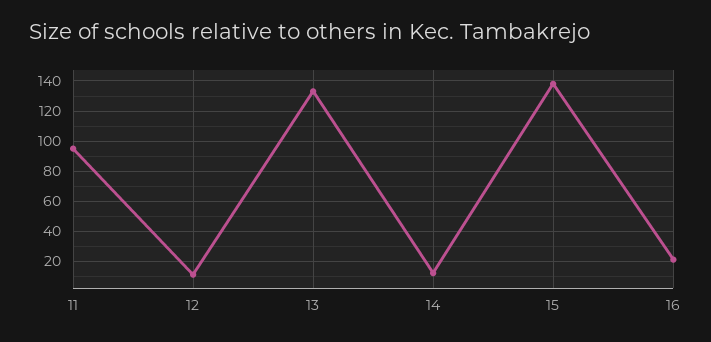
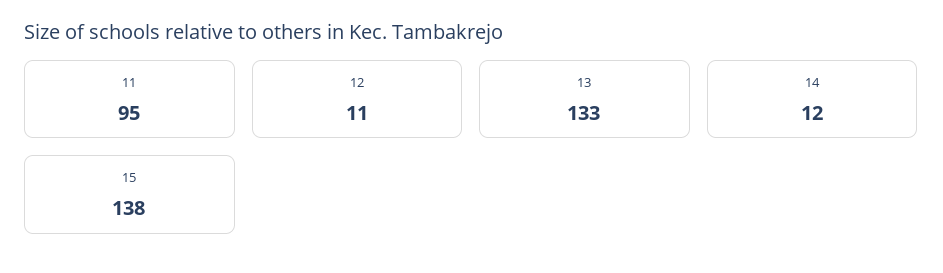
16: 20 -> none

